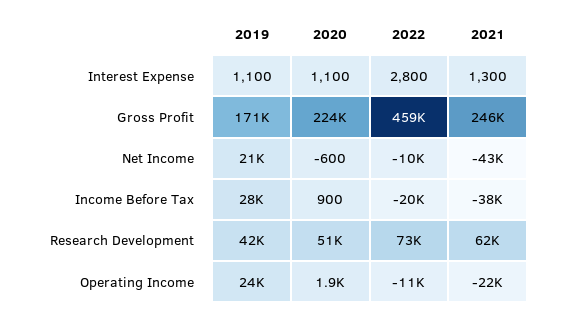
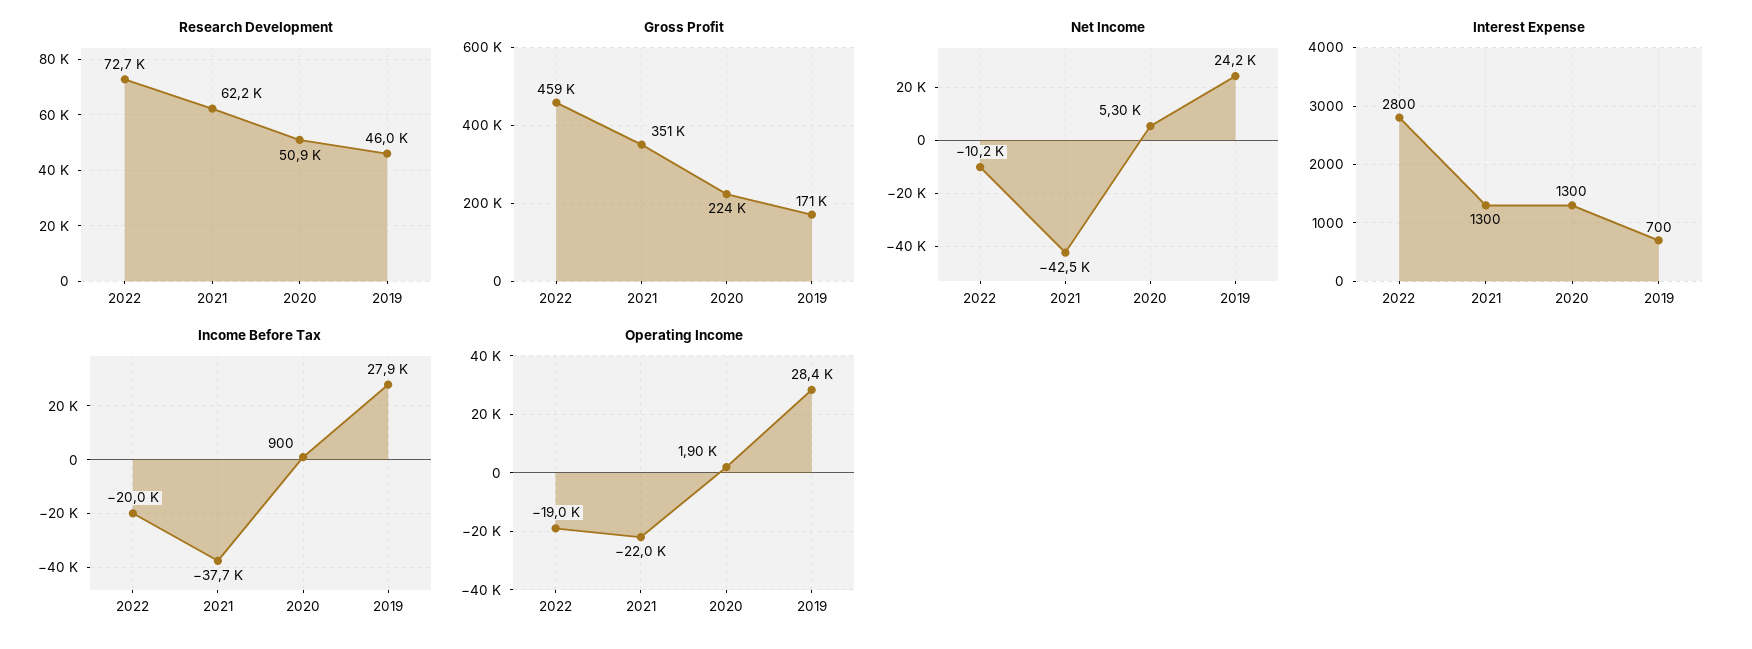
Interest Expense, 2019: 1100 -> 700
Interest Expense, 2020: 1100 -> 1300
Gross Profit, 2021: 246000 -> 351000
Net Income, 2019: 21000 -> 24200
Net Income, 2020: -600 -> 5300
Research Development, 2019: 42000 -> 46000
Operating Income, 2019: 24000 -> 28400
Operating Income, 2022: -11000 -> -19000

